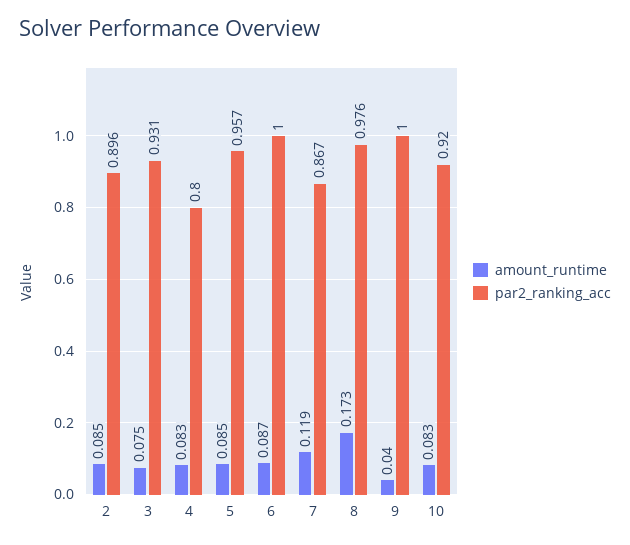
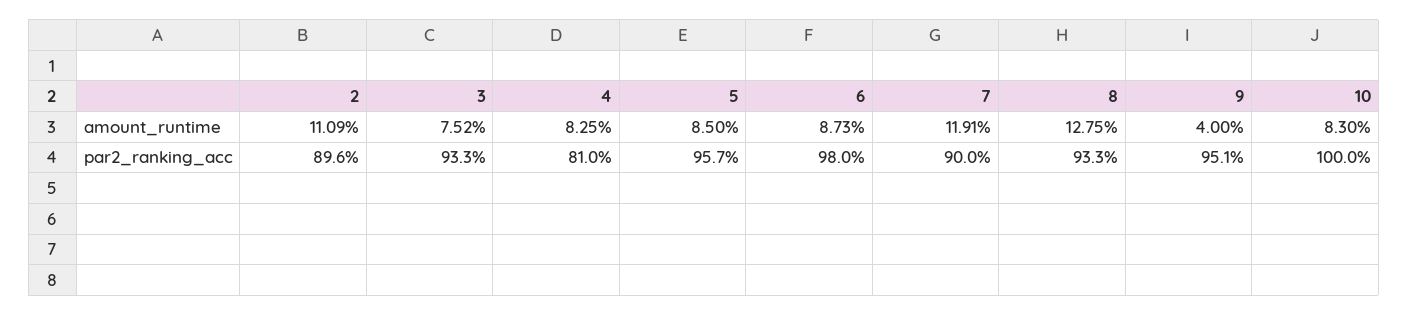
amount_runtime, 2: 0.085 -> 0.1109
par2_ranking_acc, 3: 0.931 -> 0.933
par2_ranking_acc, 4: 0.8 -> 0.81
par2_ranking_acc, 6: 1 -> 0.98
par2_ranking_acc, 7: 0.867 -> 0.9
amount_runtime, 8: 0.173 -> 0.1275
par2_ranking_acc, 8: 0.976 -> 0.933
par2_ranking_acc, 9: 1 -> 0.951
par2_ranking_acc, 10: 0.92 -> 1

